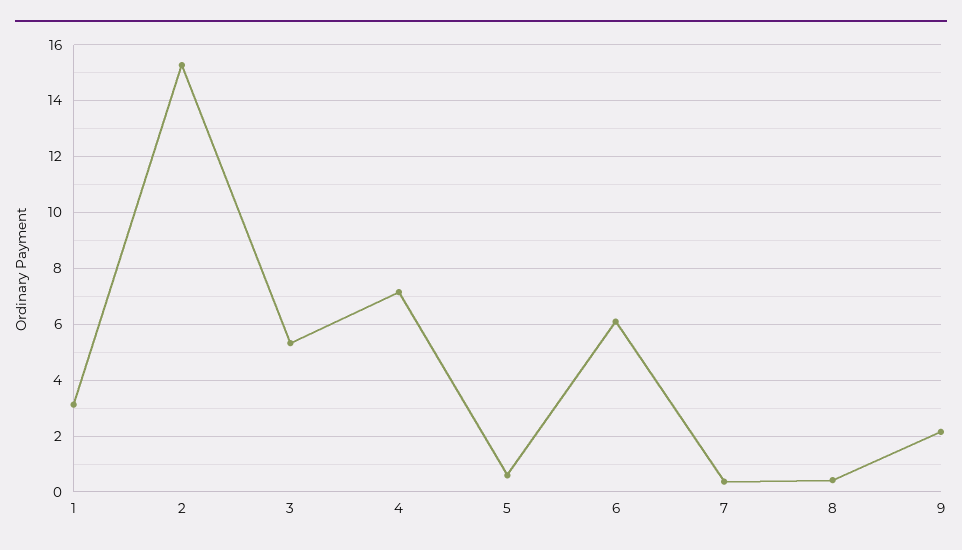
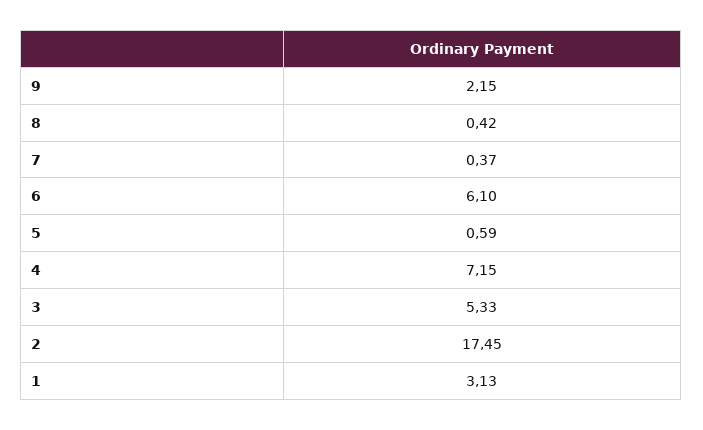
2: 15.25 -> 17.45

